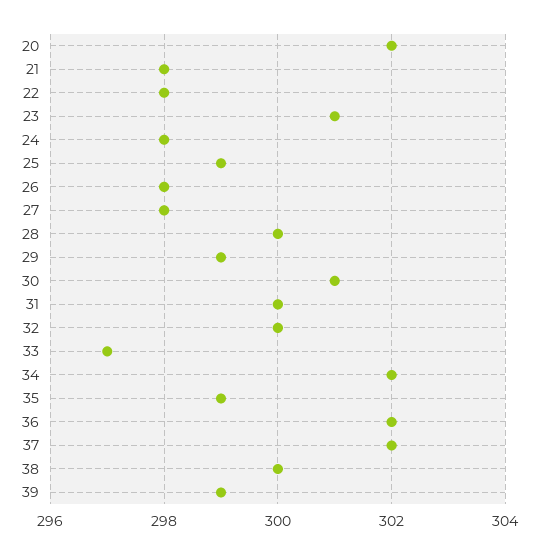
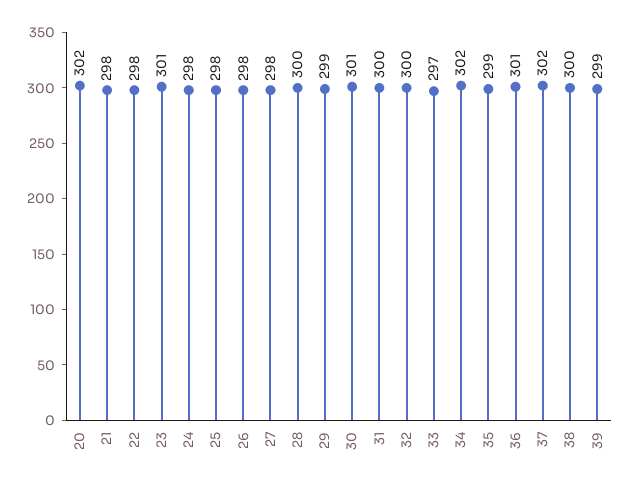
25: 299 -> 298
36: 302 -> 301

